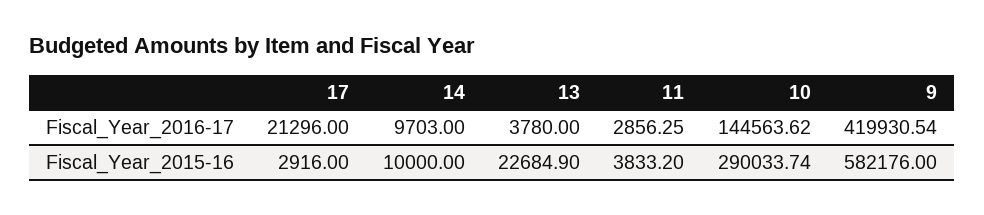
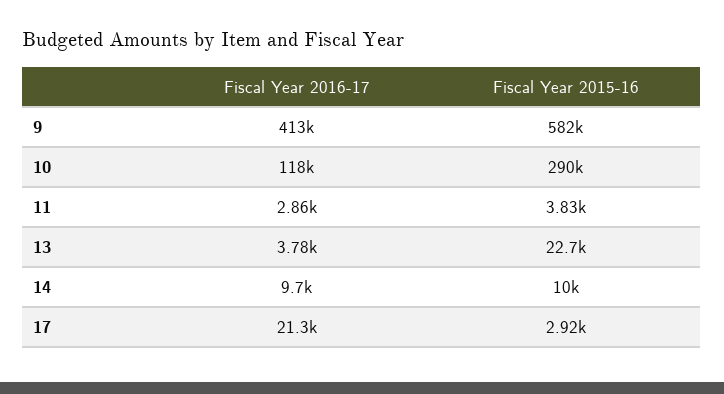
10, Fiscal_Year_2016-17: 144563.62 -> 118000
9, Fiscal_Year_2016-17: 419930.54 -> 413000

